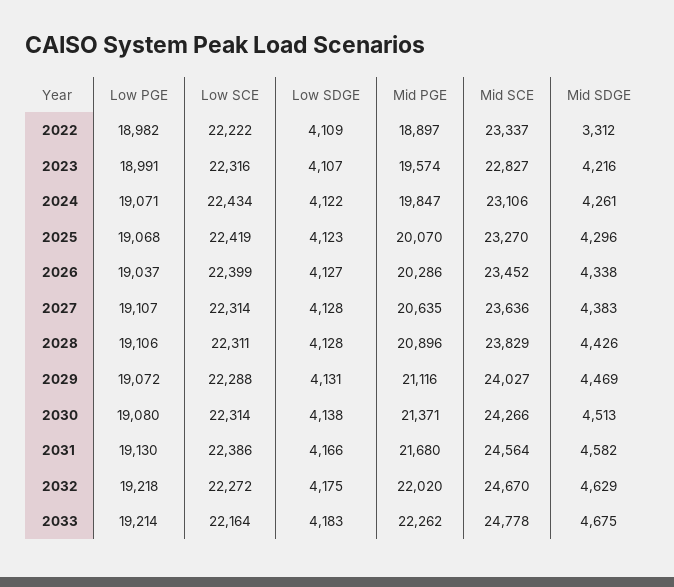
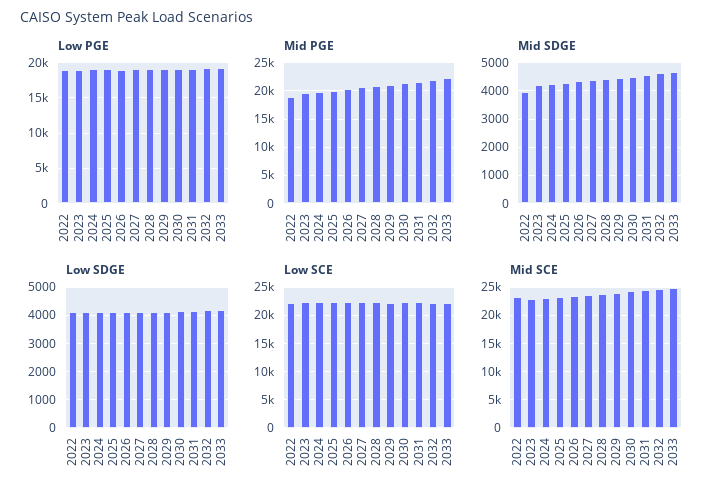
Mid SDGE, 2022: 3312 -> 4000

